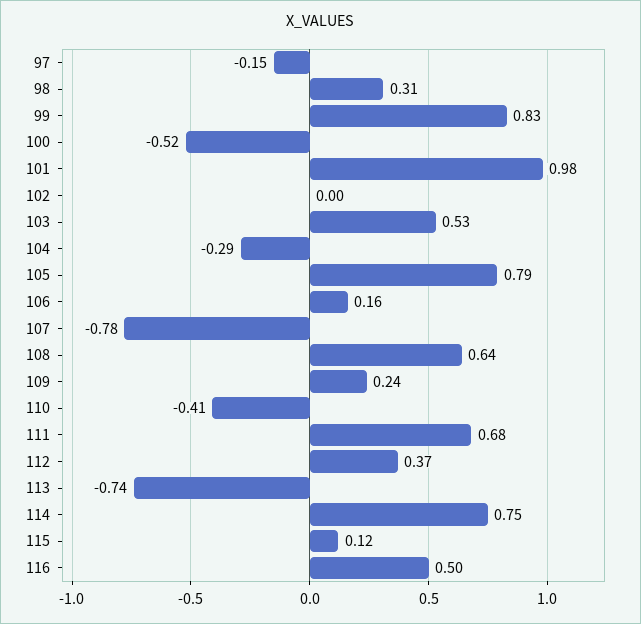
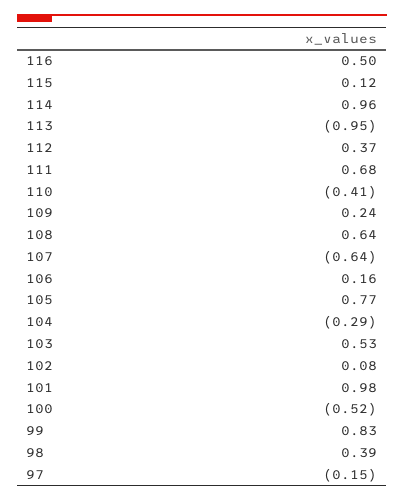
98: 0.31 -> 0.39
102: 0 -> 0.08
105: 0.79 -> 0.77
107: -0.78 -> -0.64
113: -0.74 -> -0.95
114: 0.75 -> 0.96

